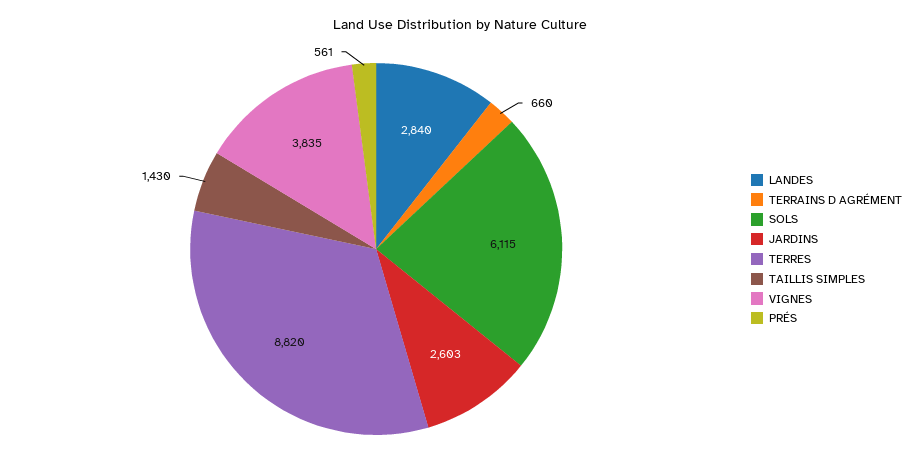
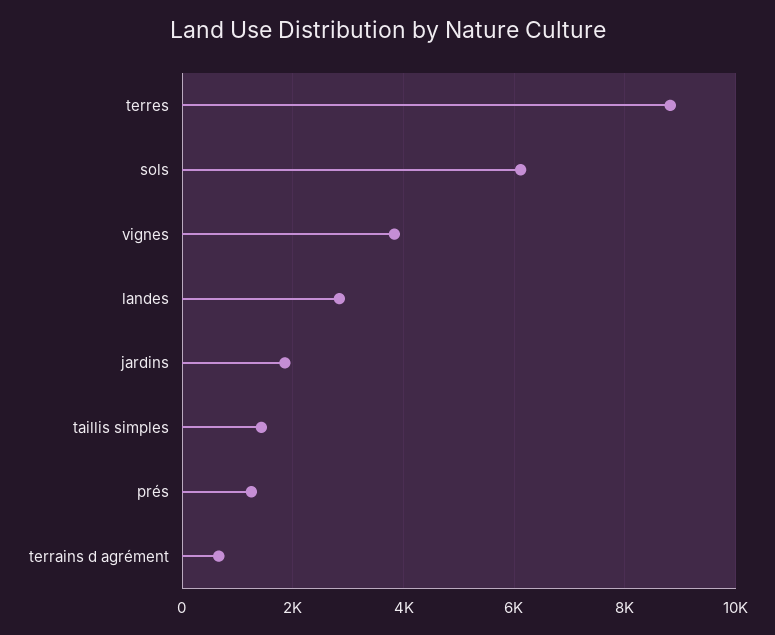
JARDINS: 2603 -> 1800
PRÉS: 561 -> 1200

